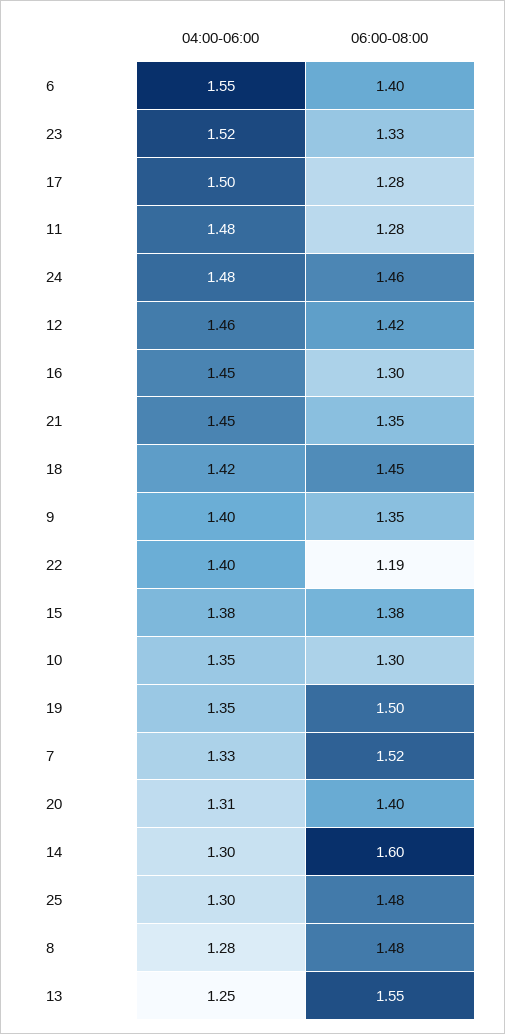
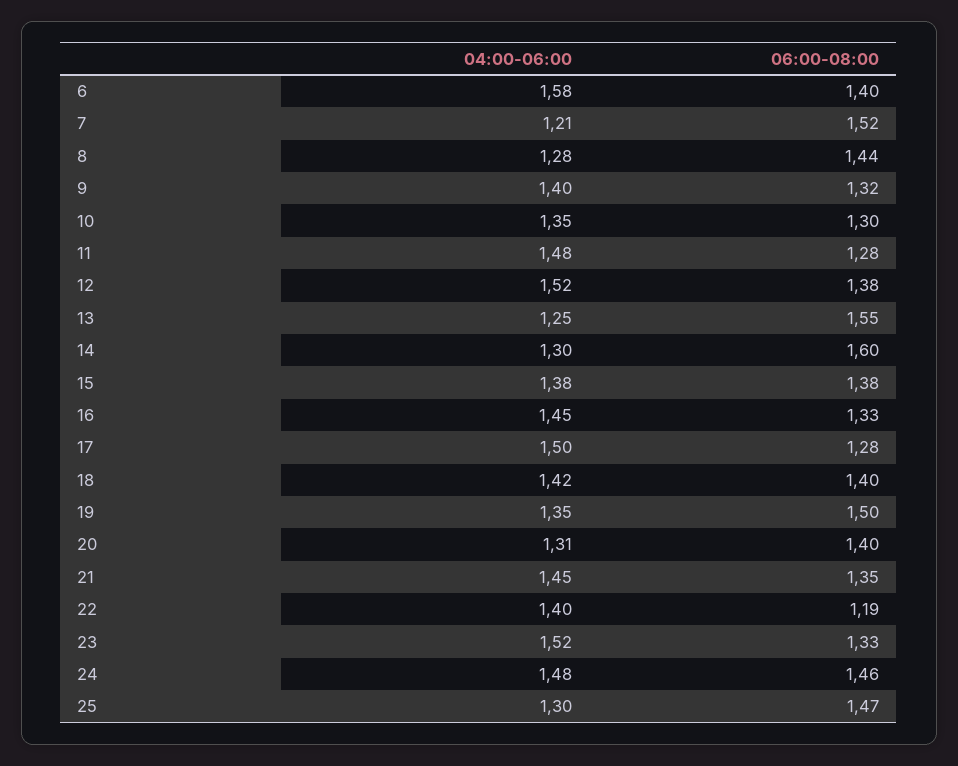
04:00-06:00, 6: 1.55 -> 1.58
04:00-06:00, 12: 1.46 -> 1.52
06:00-08:00, 12: 1.42 -> 1.38
06:00-08:00, 16: 1.3 -> 1.33
06:00-08:00, 18: 1.45 -> 1.4
06:00-08:00, 9: 1.35 -> 1.32
04:00-06:00, 7: 1.33 -> 1.21
06:00-08:00, 25: 1.48 -> 1.47
06:00-08:00, 8: 1.48 -> 1.44

